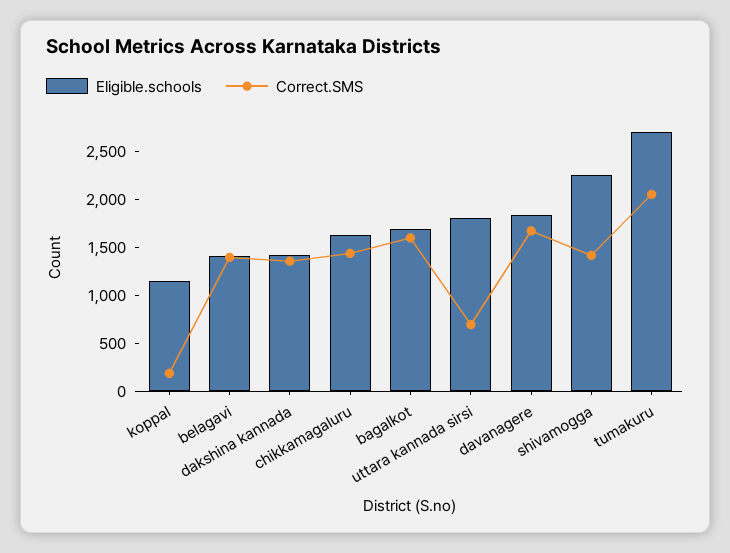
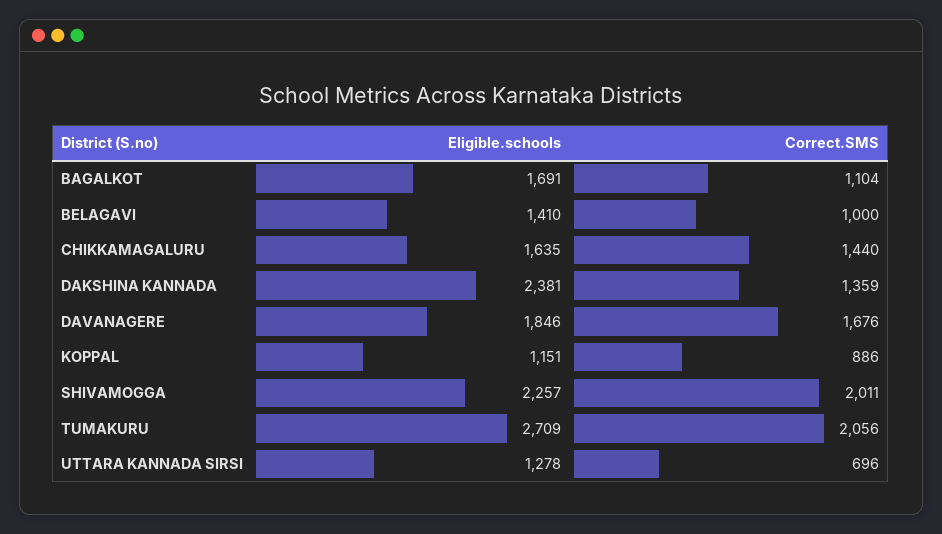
Correct.SMS, koppal: 200 -> 886
Correct.SMS, belagavi: 1400 -> 1000
Eligible.schools, dakshina kannada: 1400 -> 2381
Correct.SMS, bagalkot: 1600 -> 1104
Eligible.schools, uttara kannada sirsi: 1800 -> 1278
Correct.SMS, shivamogga: 1400 -> 2011

